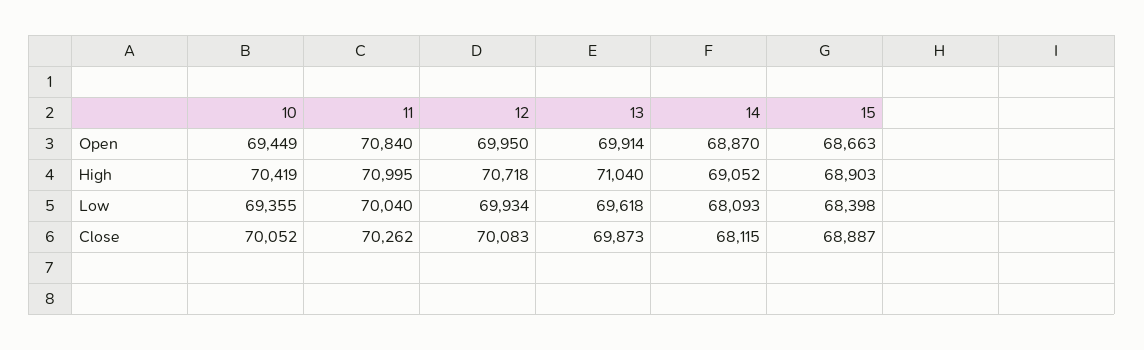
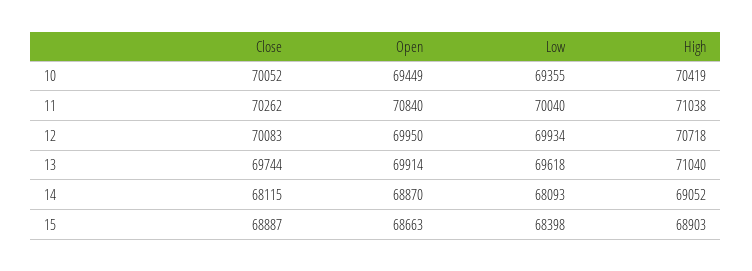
11, High: 70995 -> 71038
13, Close: 69873 -> 69744

